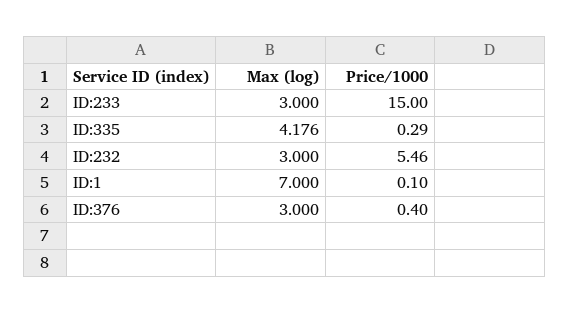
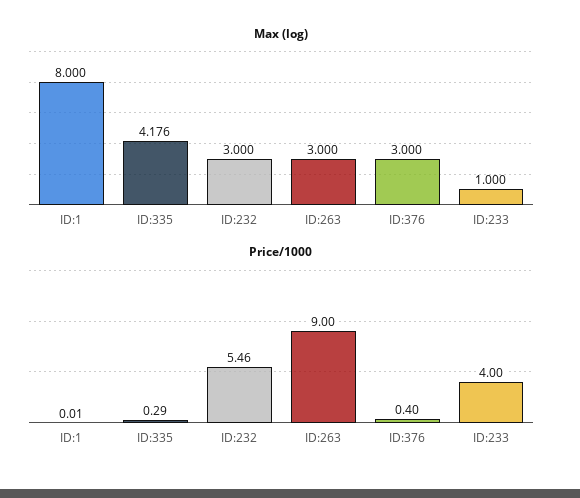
Max (log), ID:233: 3 -> 1
Price/1000, ID:233: 15 -> 4
Max (log), ID:1: 7 -> 8
Price/1000, ID:1: 0.1 -> 0.01
Max (log), ID:263: none -> 3
Price/1000, ID:263: none -> 9

